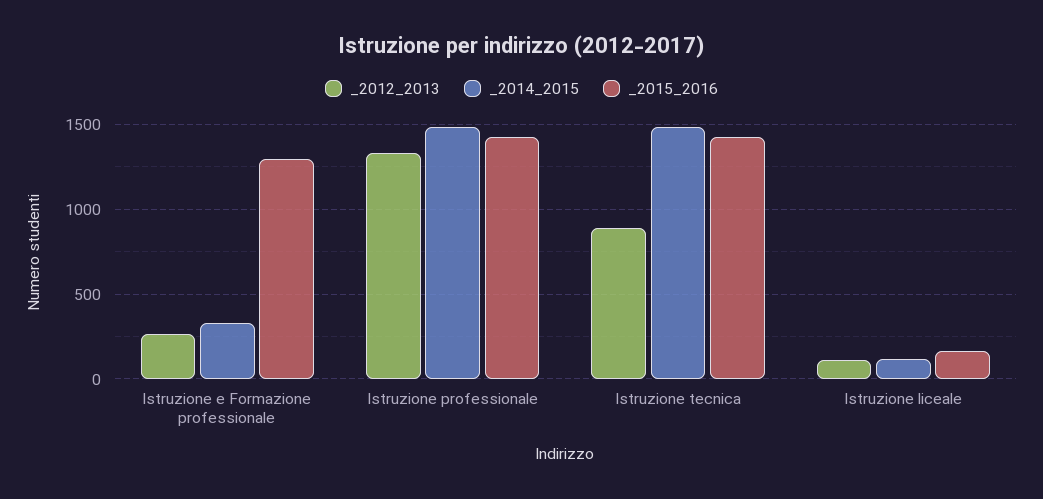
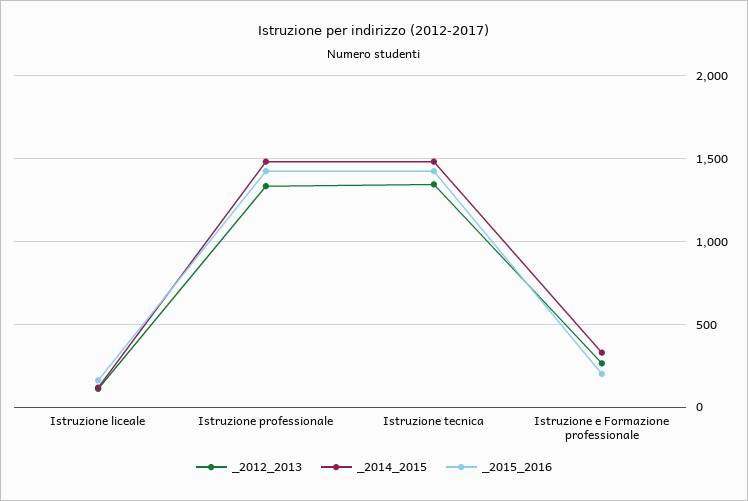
_2015_2016, Istruzione e Formazione professionale: 1300 -> 200
_2012_2013, Istruzione tecnica: 900 -> 1350

